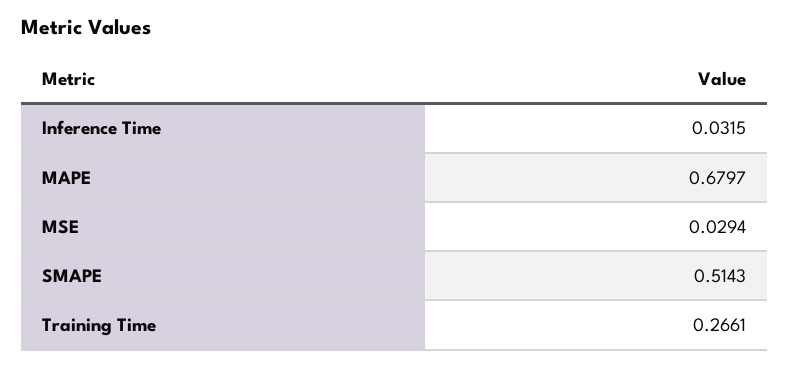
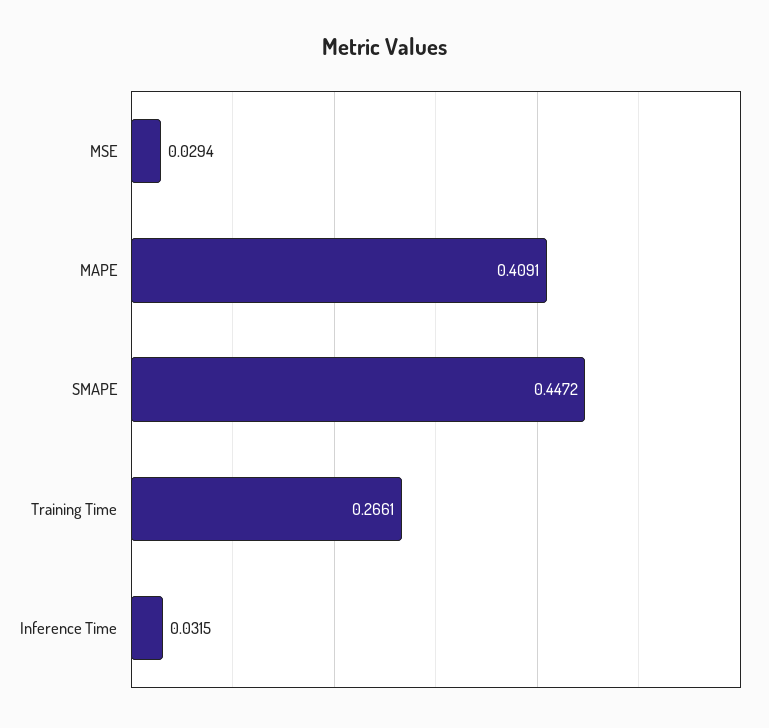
MAPE: 0.6797 -> 0.4091
SMAPE: 0.5143 -> 0.4472

